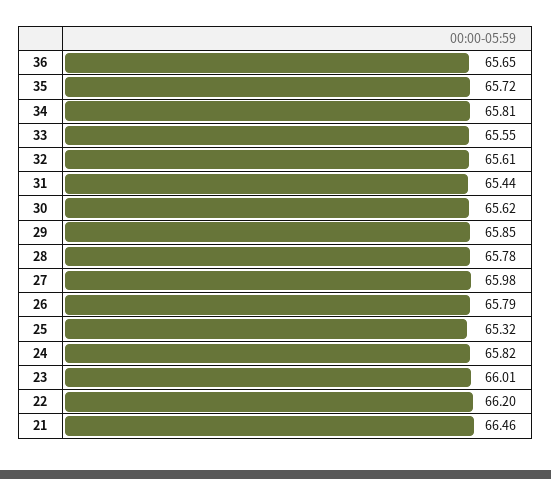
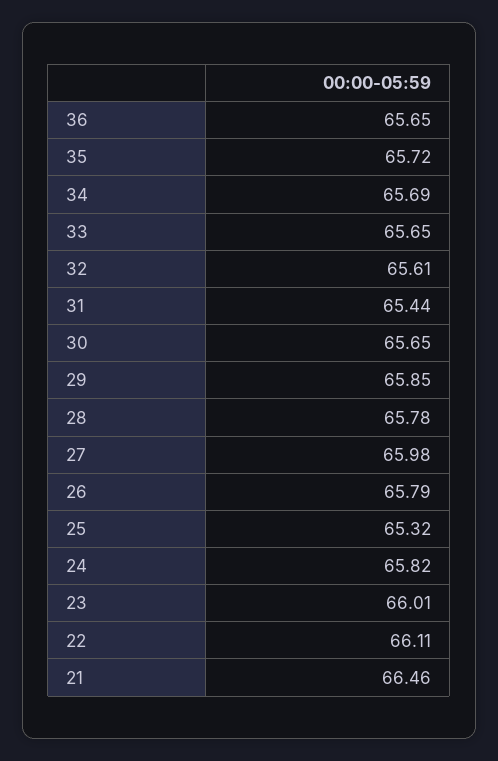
34: 65.81 -> 65.69
33: 65.55 -> 65.65
30: 65.62 -> 65.65
22: 66.2 -> 66.11

